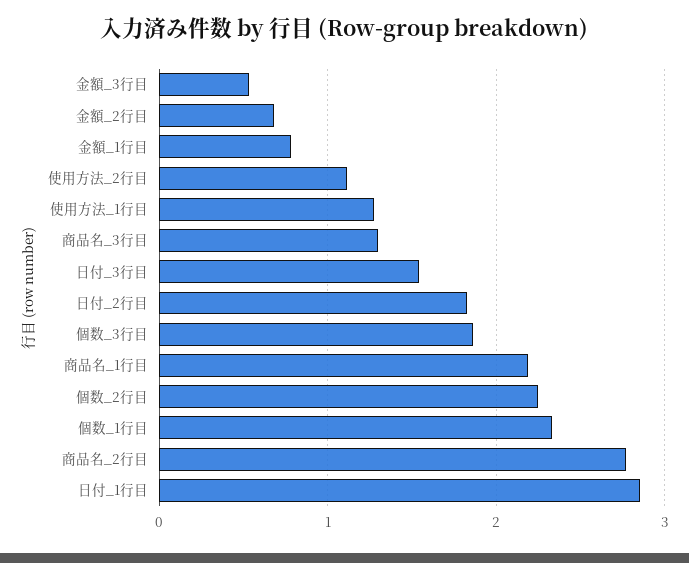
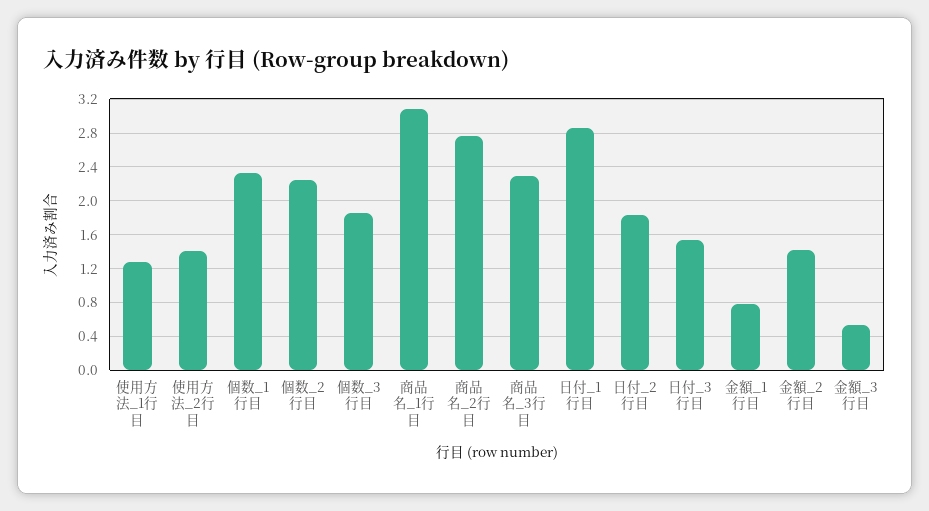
金額_2行目: 0.7 -> 1.4
使用方法_2行目: 1.1 -> 1.4
商品名_3行目: 1.3 -> 2.3
商品名_1行目: 2.2 -> 3.1

